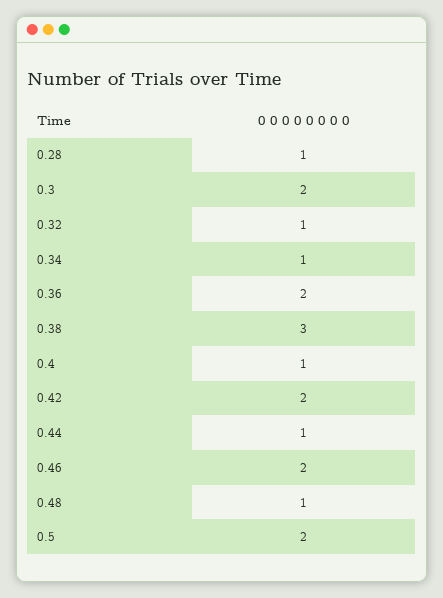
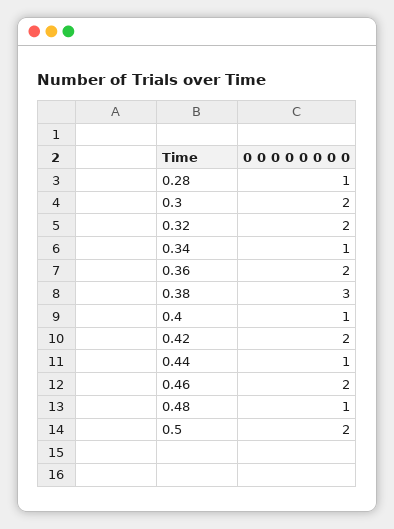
0.32: 1 -> 2

